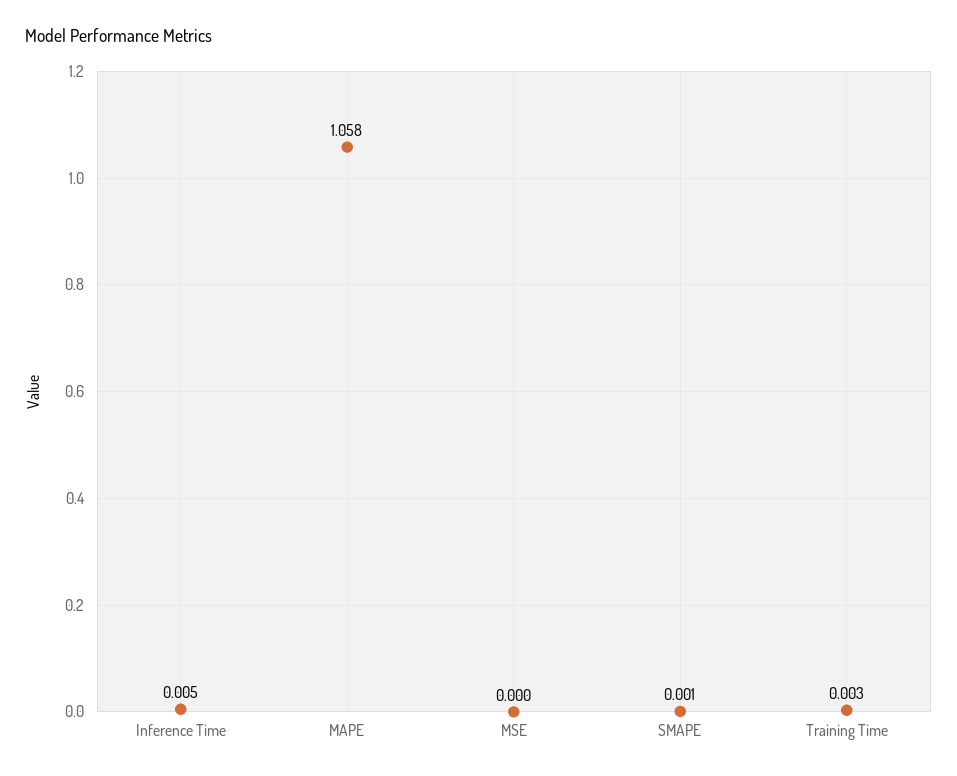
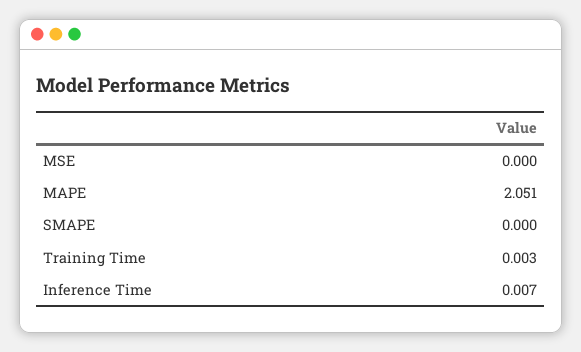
Inference Time: 0.005 -> 0.007
MAPE: 1.058 -> 2.051
SMAPE: 0.001 -> 0

